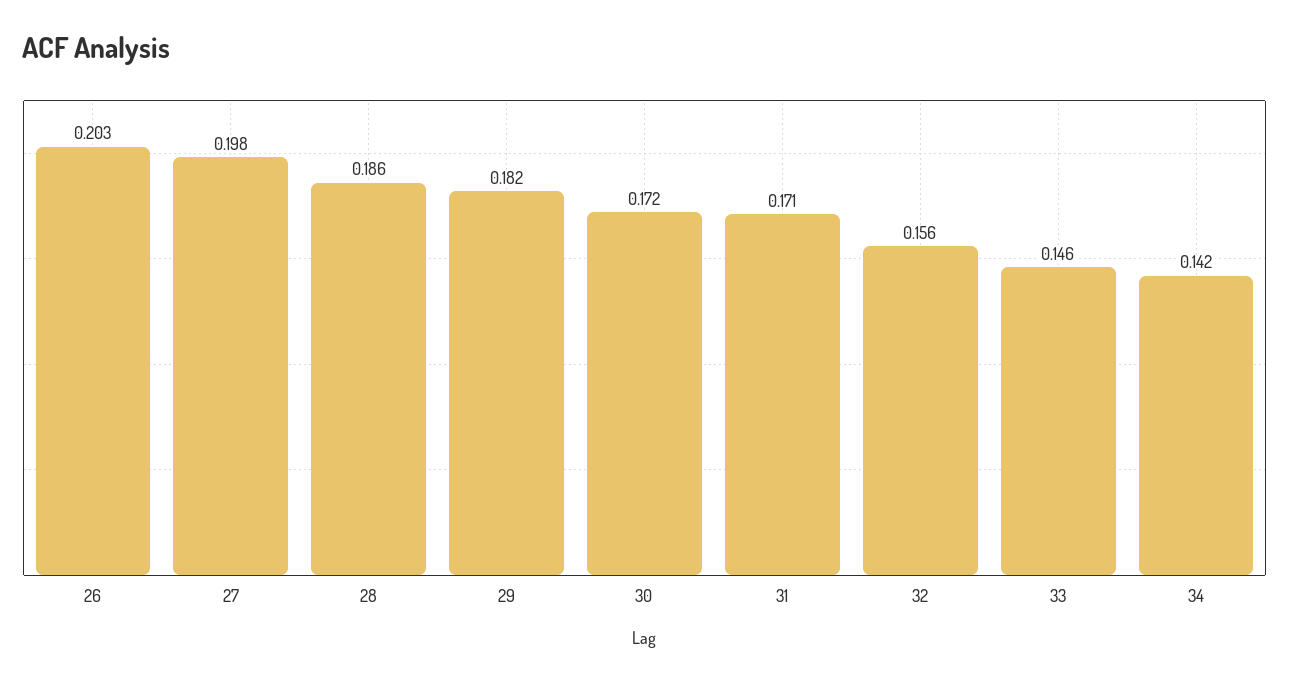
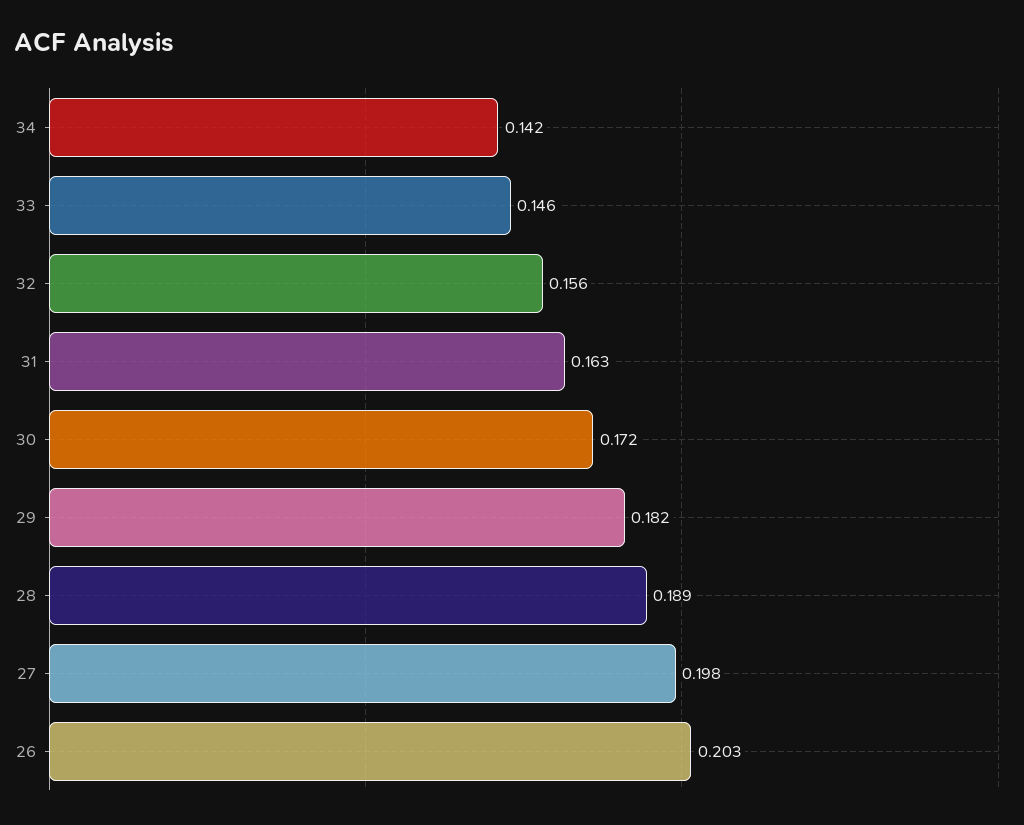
28: 0.186 -> 0.189
31: 0.171 -> 0.163

